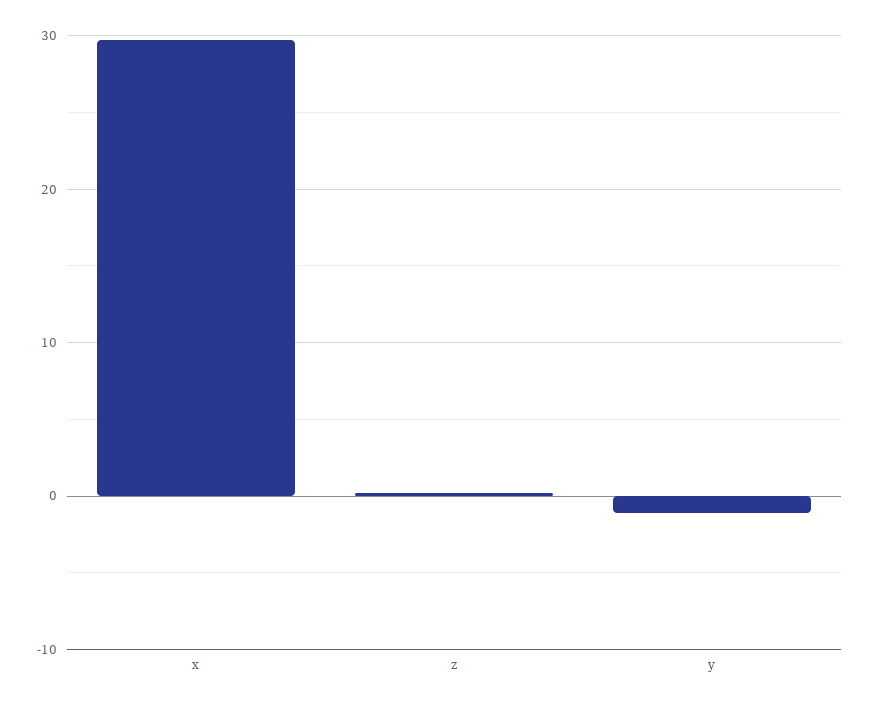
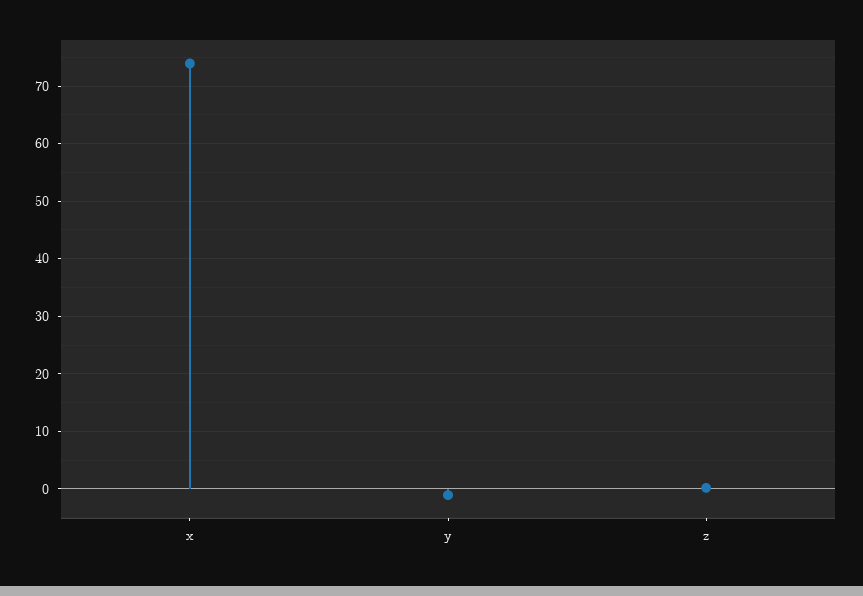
x: 30 -> 74

